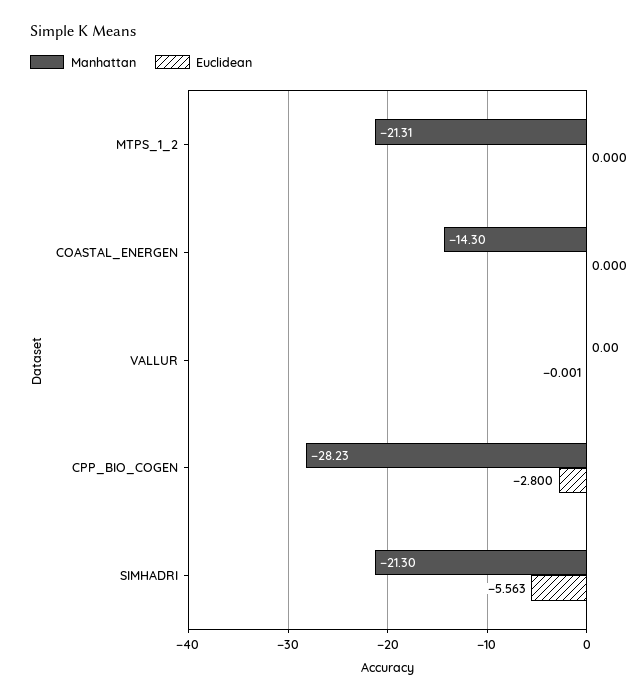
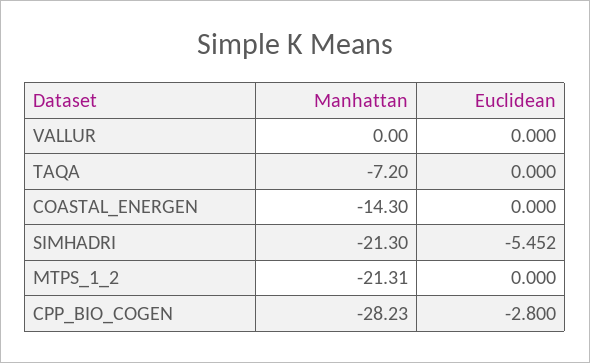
Euclidean, VALLUR: -0.001 -> 0
Euclidean, SIMHADRI: -5.563 -> -5.452
Manhattan, TAQA: none -> -7.2
Euclidean, TAQA: none -> 0

